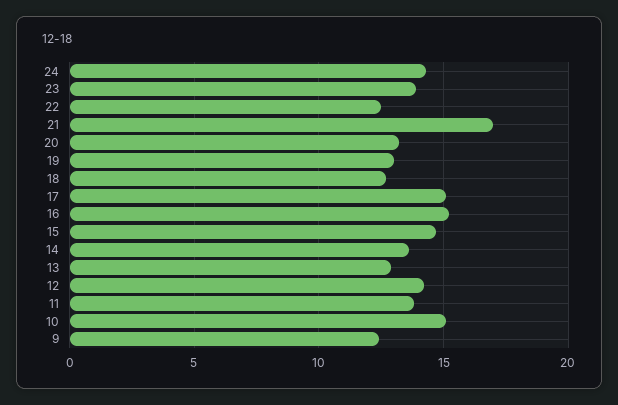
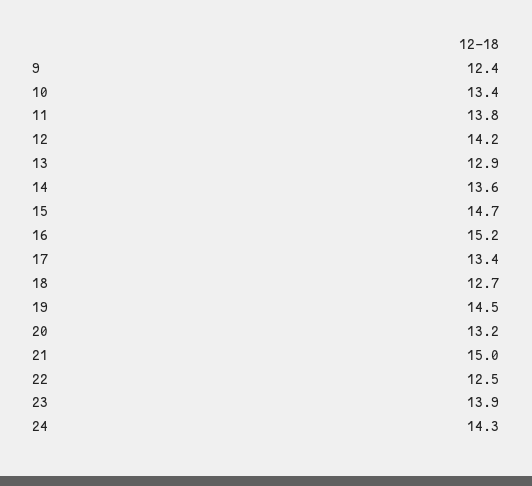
21: 17 -> 15
19: 13 -> 14.5
17: 15 -> 13.4
10: 15 -> 13.4

